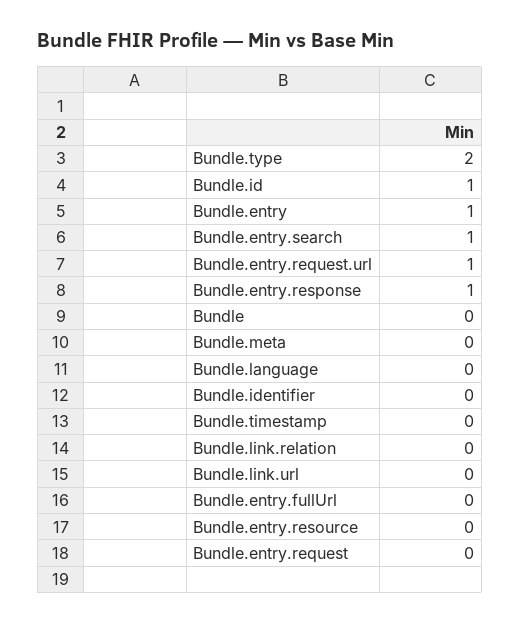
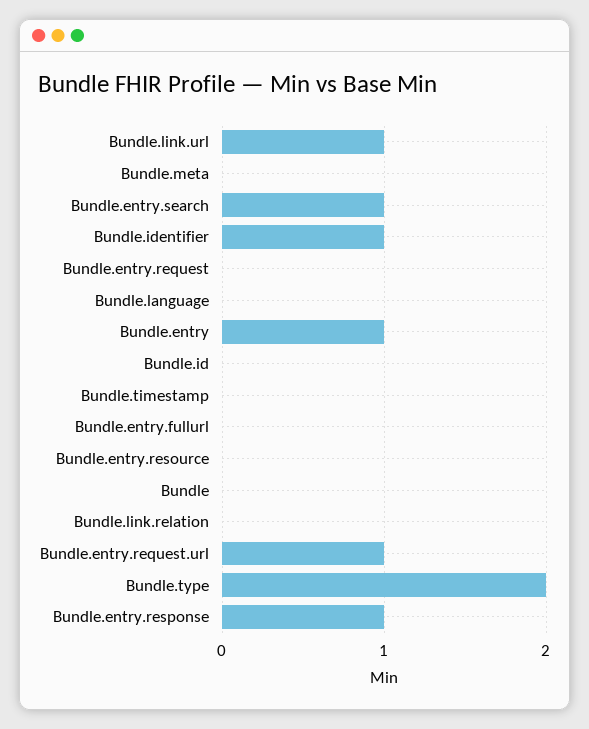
Bundle.id: 1 -> 0
Bundle.identifier: 0 -> 1
Bundle.link.url: 0 -> 1

